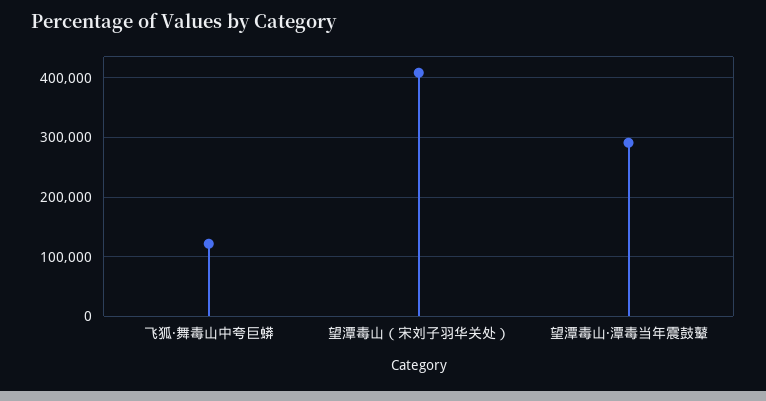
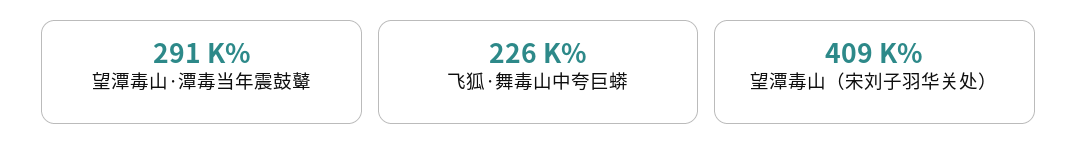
飞狐·舞毒山中夸巨蟒: 120000 -> 226000

